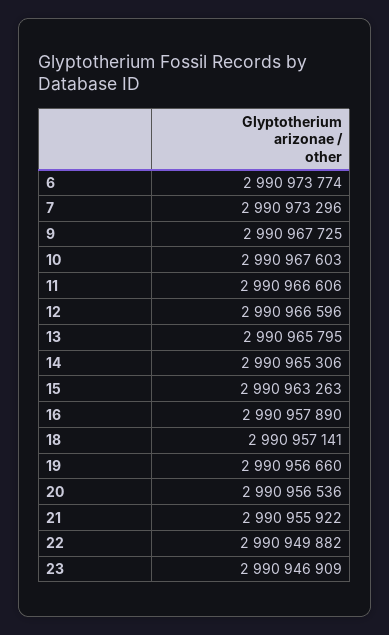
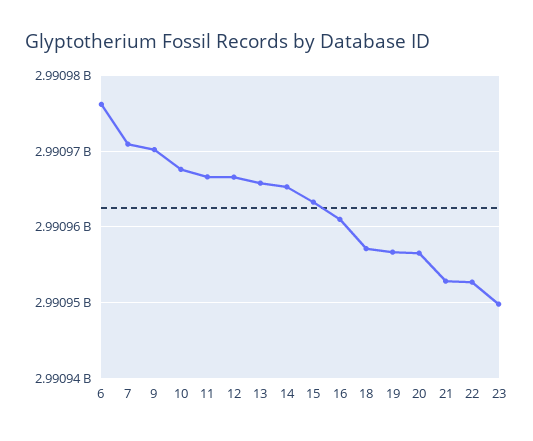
6: 2990973774 -> 2990976000
7: 2990973296 -> 2990971000
9: 2990967725 -> 2990970000
16: 2990957890 -> 2990961000
21: 2990955922 -> 2990953000
22: 2990949882 -> 2990953000
23: 2990946909 -> 2990950000

